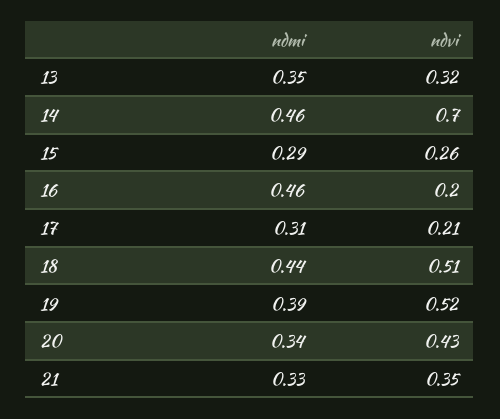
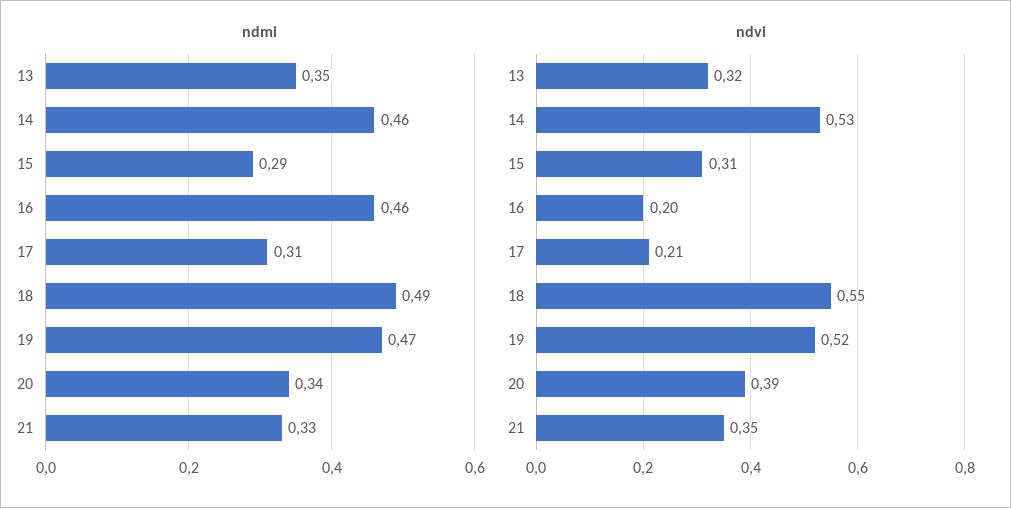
ndvi, 14: 0.7 -> 0.53
ndvi, 15: 0.26 -> 0.31
ndmi, 18: 0.44 -> 0.49
ndvi, 18: 0.51 -> 0.55
ndmi, 19: 0.39 -> 0.47
ndvi, 20: 0.43 -> 0.39

